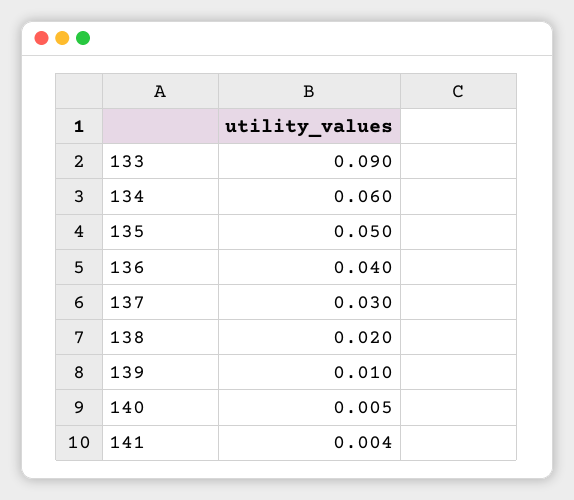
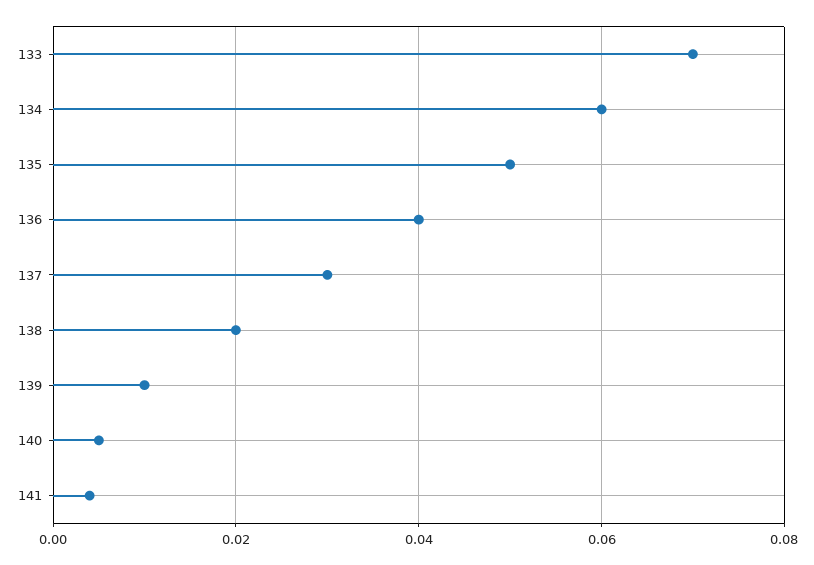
133: 0.09 -> 0.07

